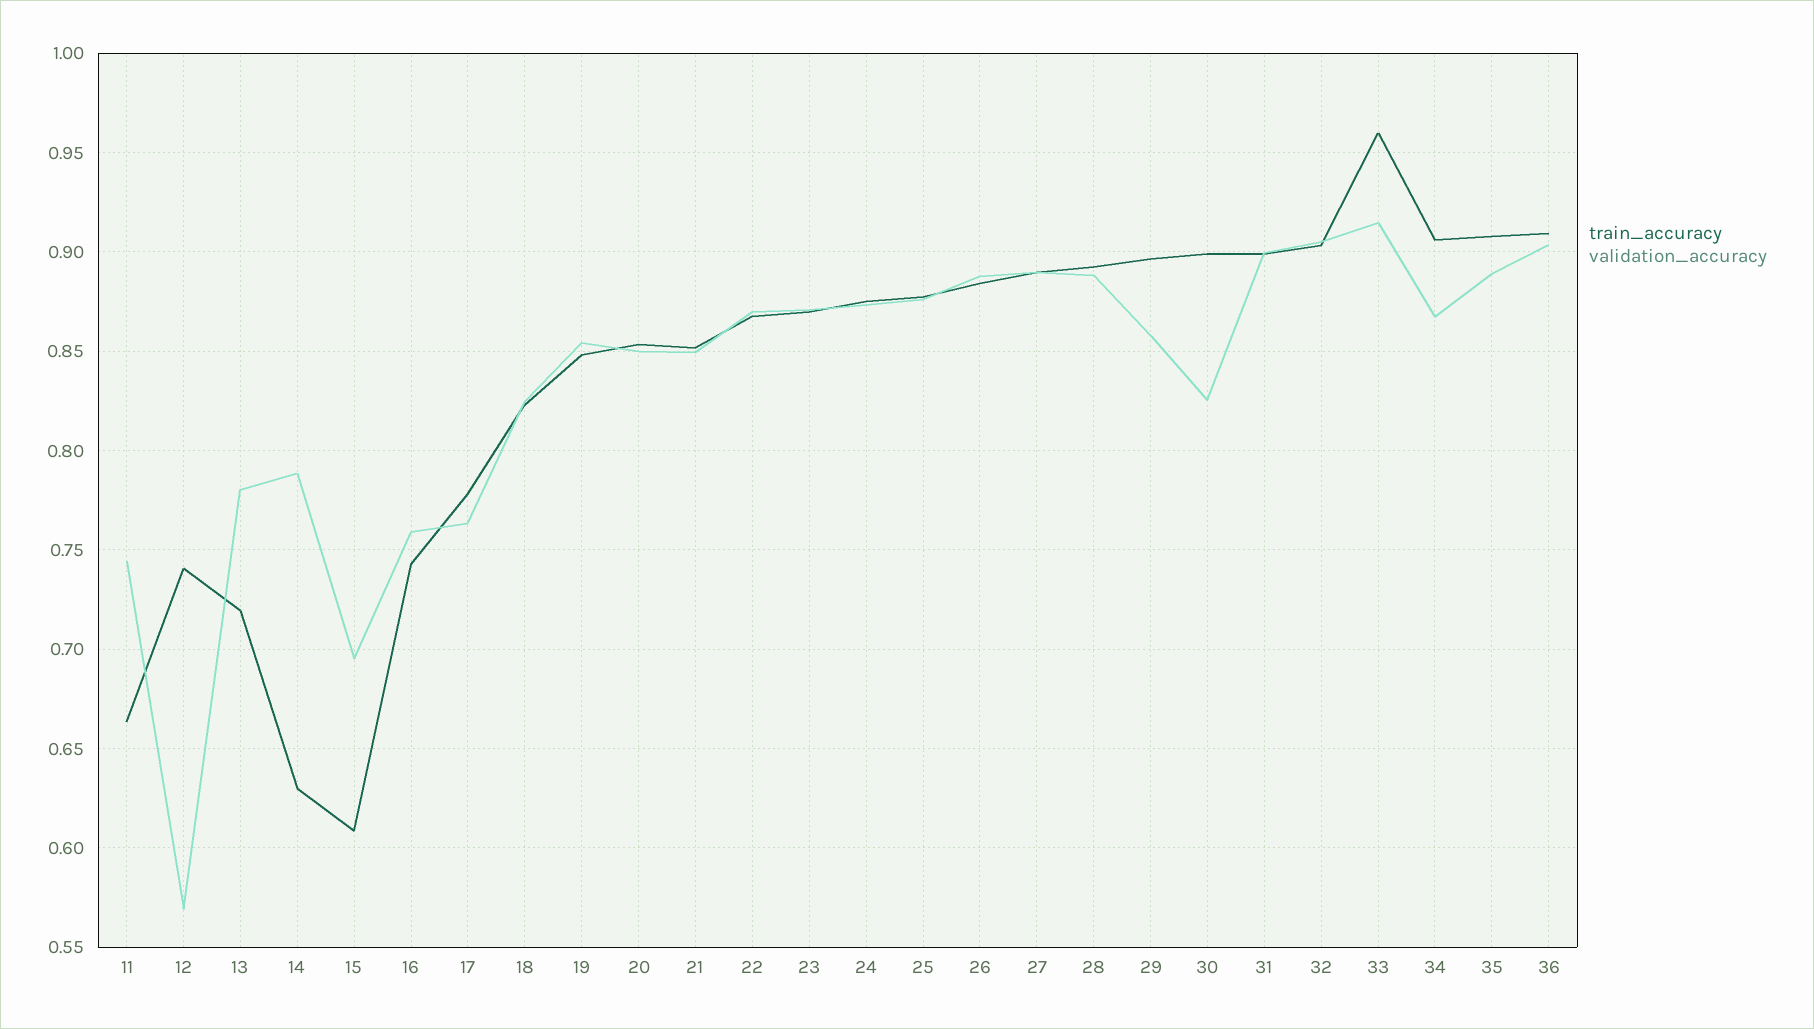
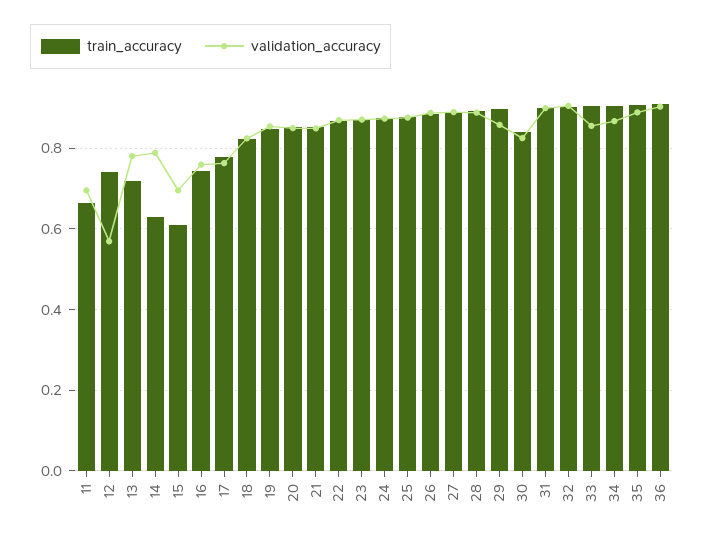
validation_accuracy, 11: 0.745 -> 0.7
train_accuracy, 30: 0.9 -> 0.84
train_accuracy, 33: 0.96 -> 0.9
validation_accuracy, 33: 0.915 -> 0.86

